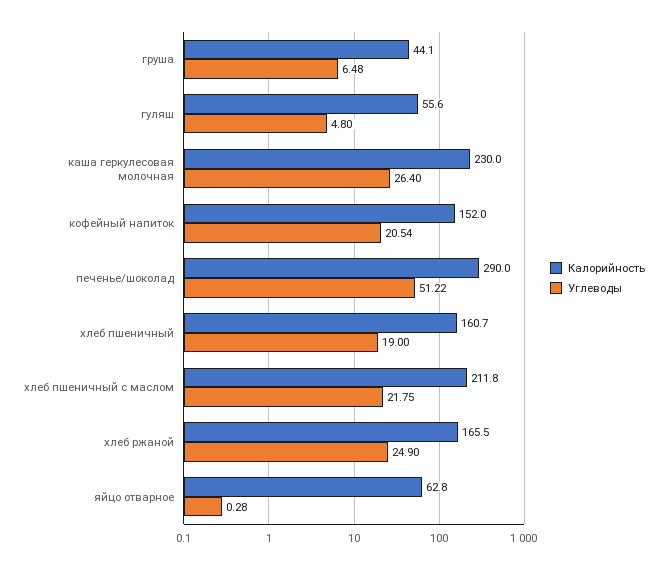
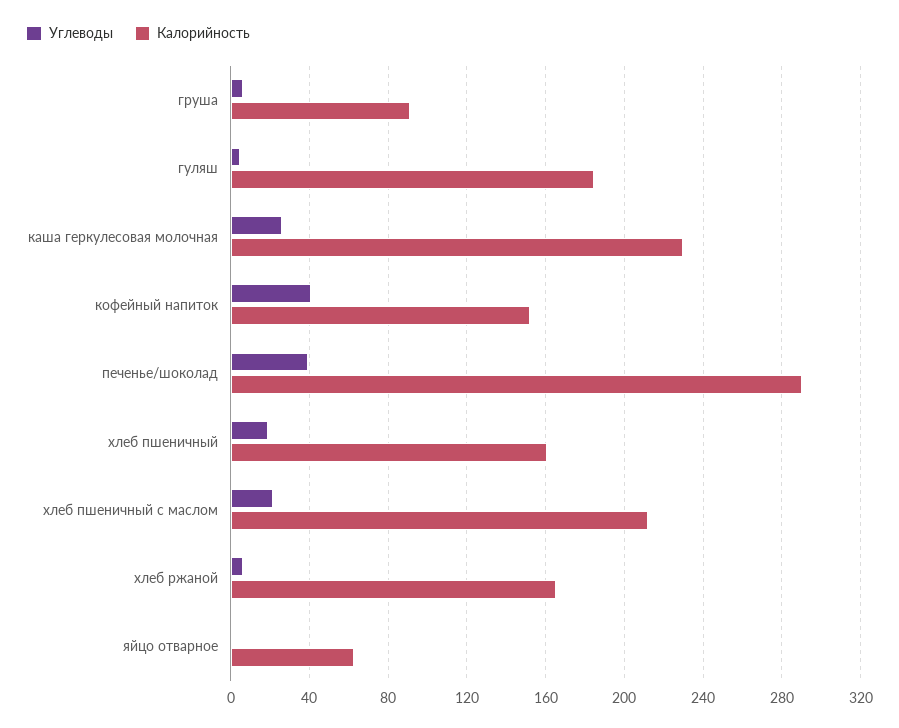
Калорийность, груша: 44.1 -> 90
Калорийность, гуляш: 55.6 -> 185
Углеводы, кофейный напиток: 20.54 -> 40
Углеводы, печенье/шоколад: 51.22 -> 40
Углеводы, хлеб ржаной: 24.9 -> 5

